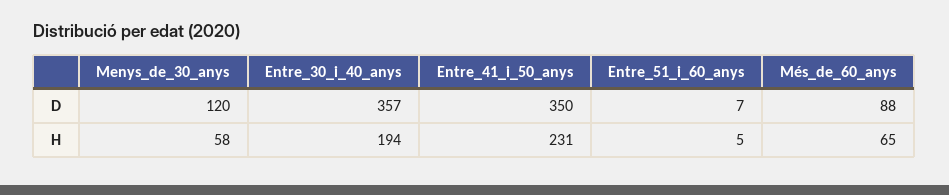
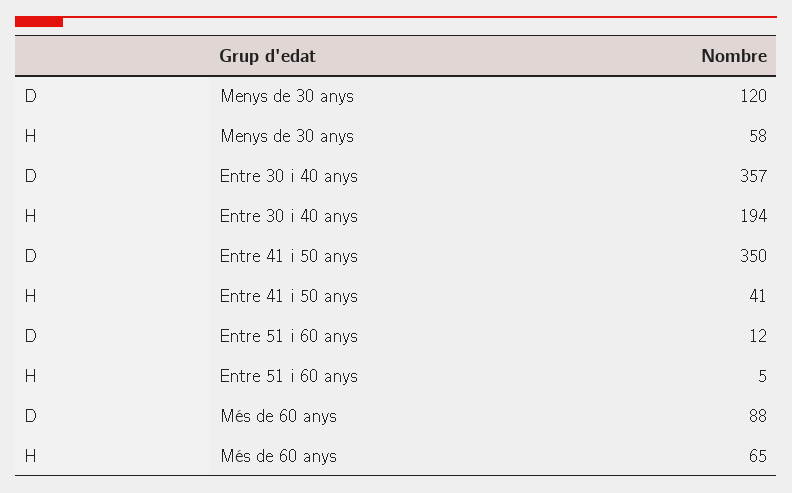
Entre_51_i_60_anys, D: 7 -> 12
Entre_41_i_50_anys, H: 231 -> 41

